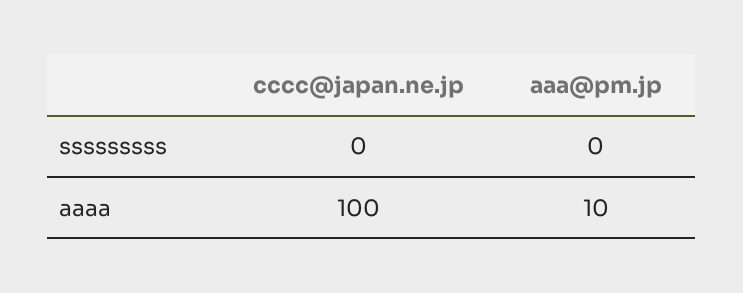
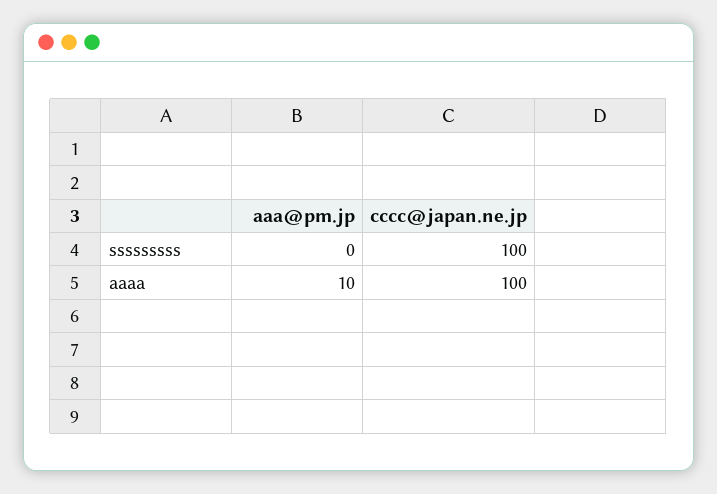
cccc@japan.ne.jp, sssssssss: 0 -> 100

